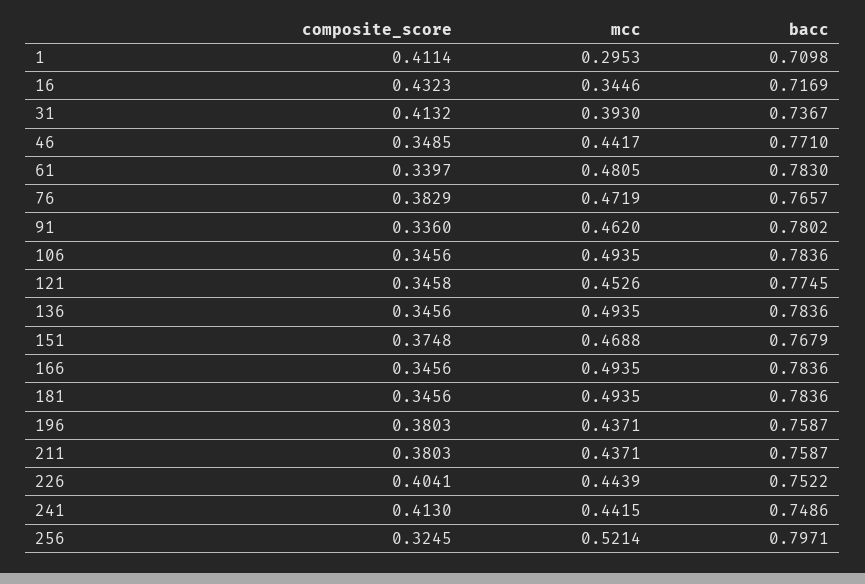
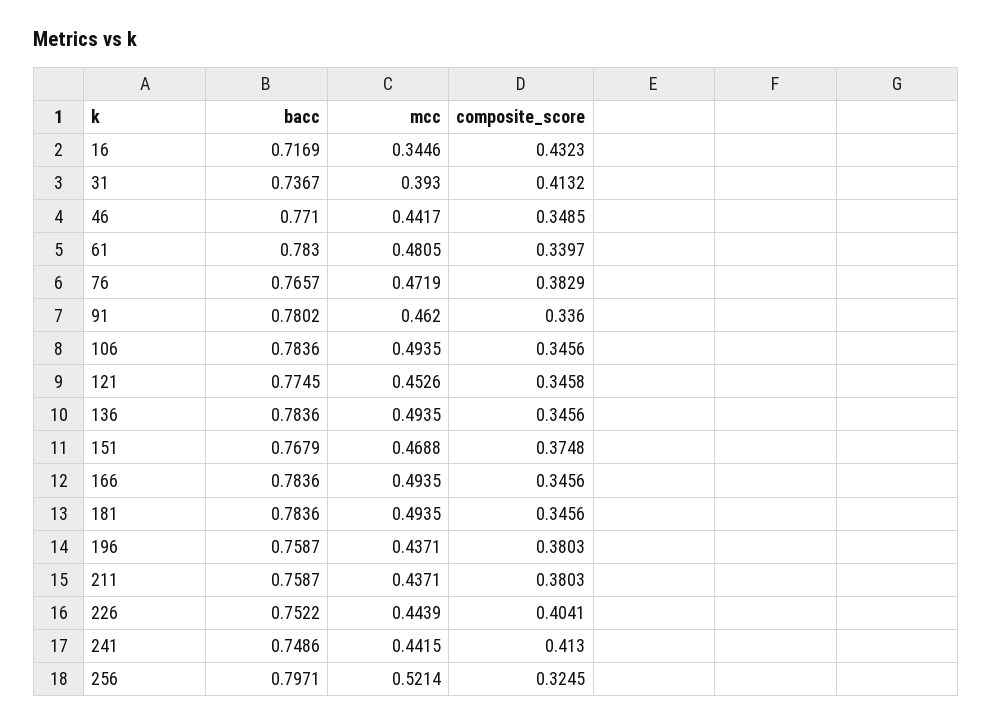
composite_score, 1: 0.4114 -> none
mcc, 1: 0.2953 -> none
bacc, 1: 0.7098 -> none

